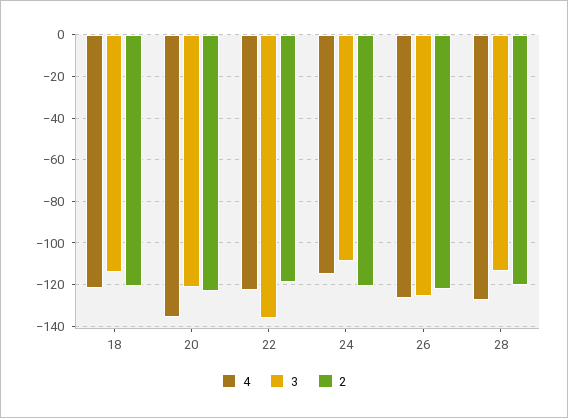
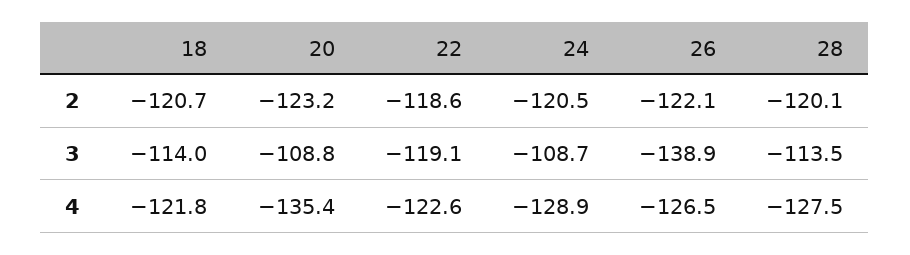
3, 20: -120 -> -108.8
3, 22: -135 -> -119.1
4, 24: -115 -> -128.9
3, 26: -125 -> -138.9

